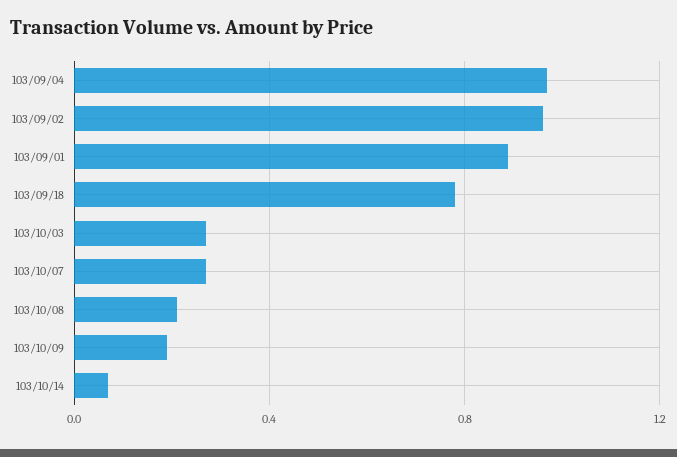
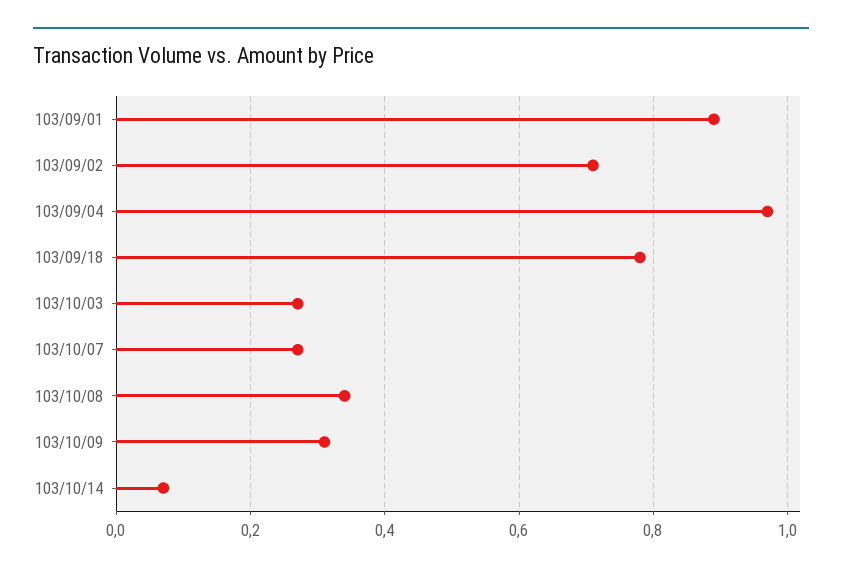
103/09/02: 0.95 -> 0.7
103/10/08: 0.2 -> 0.35
103/10/09: 0.2 -> 0.3

